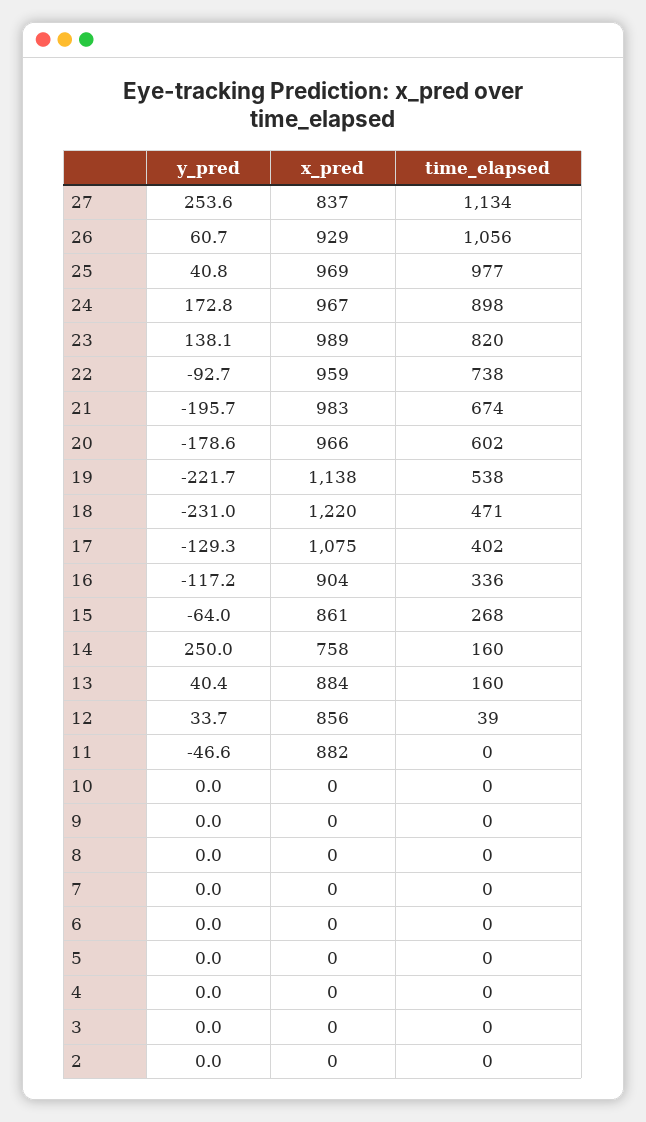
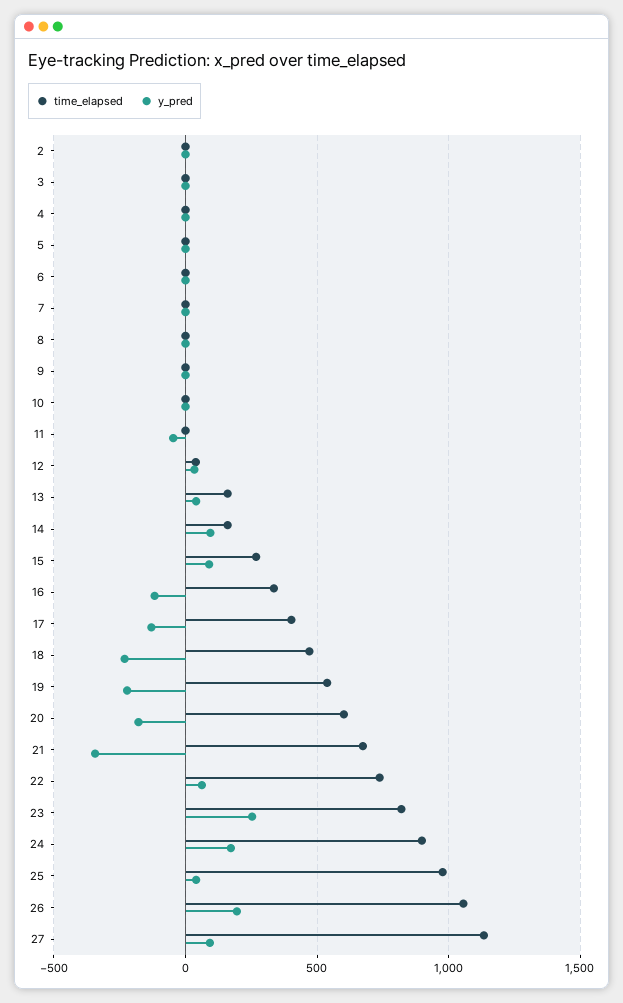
y_pred, 27: 253.6 -> 100
x_pred, 27: 837 -> none
y_pred, 26: 60.7 -> 200
x_pred, 26: 929 -> none
x_pred, 25: 969 -> none
x_pred, 24: 967 -> none
y_pred, 23: 138.1 -> 250
x_pred, 23: 989 -> none
y_pred, 22: -92.7 -> 50
x_pred, 22: 959 -> none
y_pred, 21: -195.7 -> -350
x_pred, 21: 983 -> none
x_pred, 20: 966 -> none
x_pred, 19: 1138 -> none
x_pred, 18: 1220 -> none
x_pred, 17: 1075 -> none
x_pred, 16: 904 -> none
y_pred, 15: -64 -> 100
x_pred, 15: 861 -> none
y_pred, 14: 250 -> 100
x_pred, 14: 758 -> none
x_pred, 13: 884 -> none
x_pred, 12: 856 -> none
x_pred, 11: 882 -> none
x_pred, 10: 0 -> none
x_pred, 9: 0 -> none
x_pred, 8: 0 -> none
x_pred, 7: 0 -> none
x_pred, 6: 0 -> none
x_pred, 5: 0 -> none
x_pred, 4: 0 -> none
x_pred, 3: 0 -> none
x_pred, 2: 0 -> none

